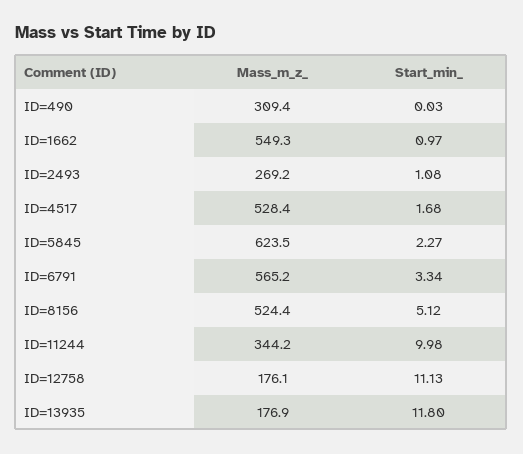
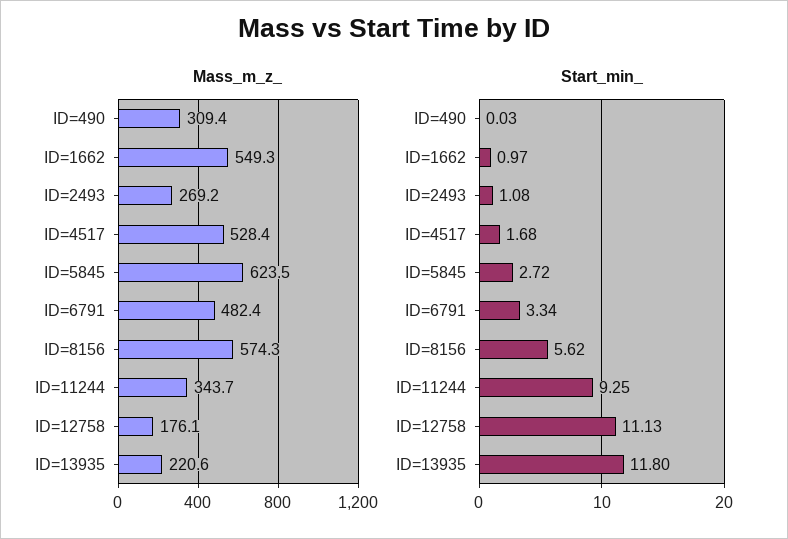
Start_min_, ID=5845: 2.27 -> 2.72
Mass_m_z_, ID=6791: 565.2 -> 482.4
Mass_m_z_, ID=8156: 524.4 -> 574.3
Start_min_, ID=8156: 5.12 -> 5.62
Mass_m_z_, ID=11244: 344.2 -> 343.7
Start_min_, ID=11244: 9.98 -> 9.25
Mass_m_z_, ID=13935: 176.9 -> 220.6

